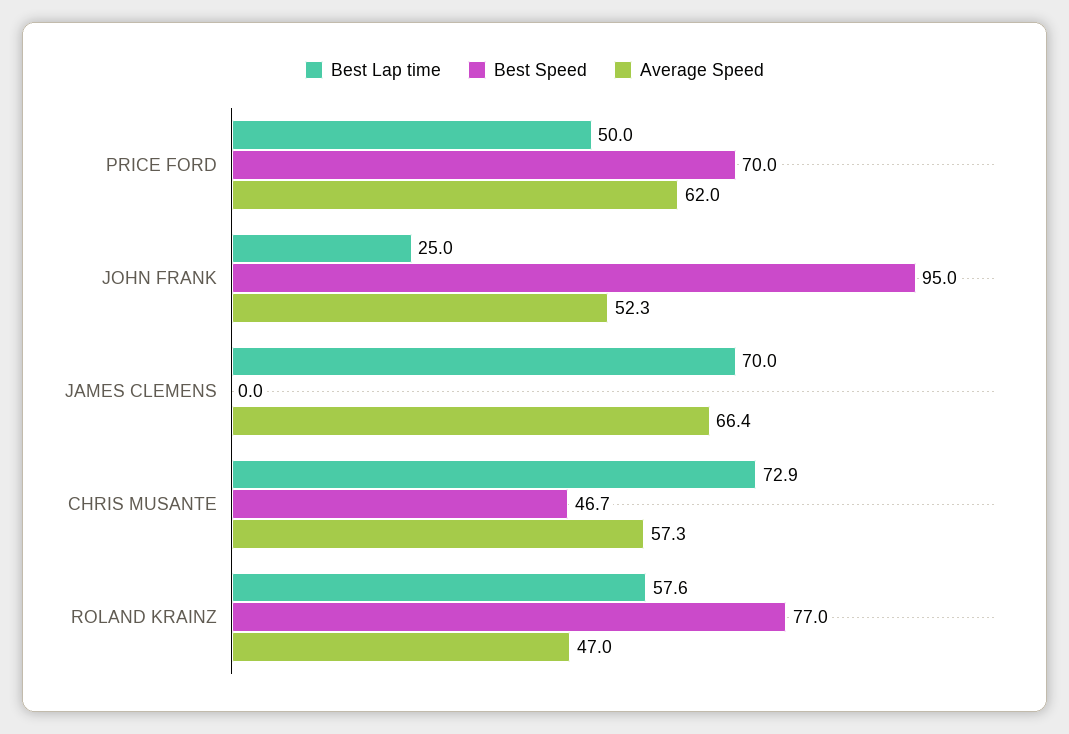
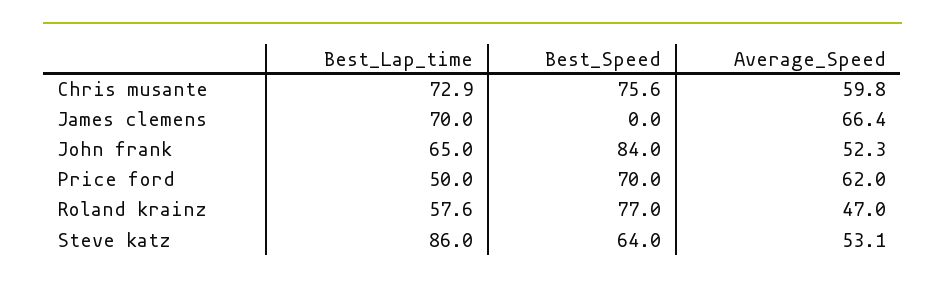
Best Lap time, JOHN FRANK: 25 -> 65
Best Speed, JOHN FRANK: 95 -> 84
Best Speed, CHRIS MUSANTE: 46.7 -> 75.6
Average Speed, CHRIS MUSANTE: 57.3 -> 59.8
Best Lap time, Steve katz: none -> 86
Best Speed, Steve katz: none -> 64
Average Speed, Steve katz: none -> 53.1

